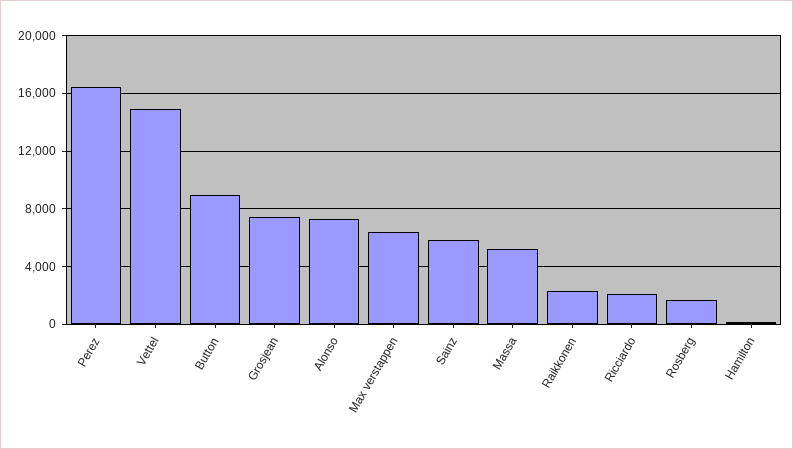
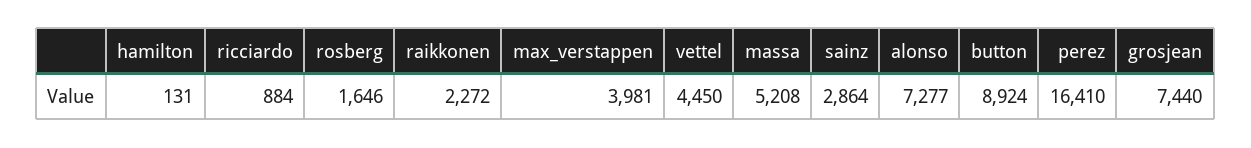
Vettel: 15000 -> 4450
Max verstappen: 6500 -> 3981
Sainz: 6000 -> 2864
Ricciardo: 2000 -> 884

